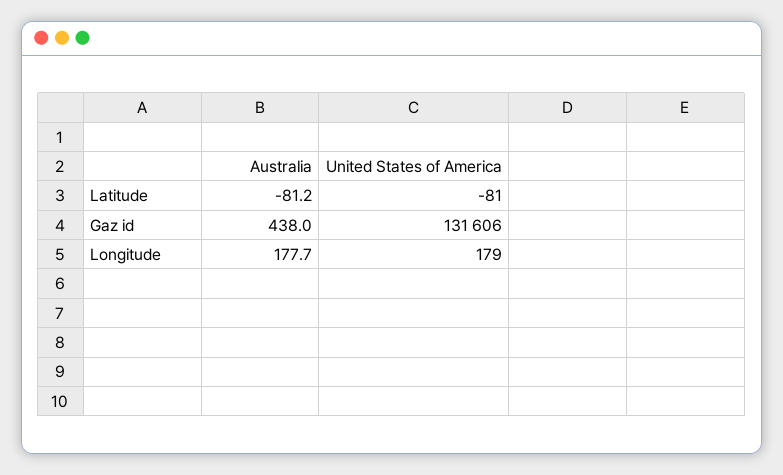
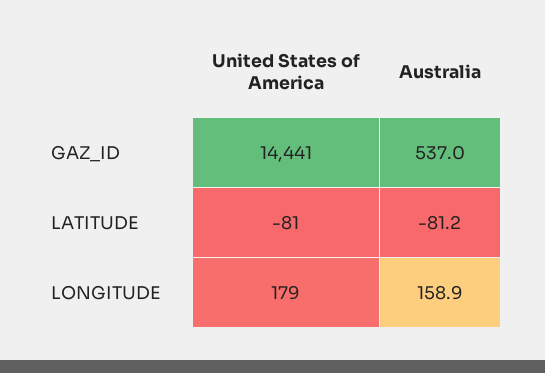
Australia, Gaz id: 438 -> 537
United States of America, Gaz id: 131606 -> 14441
Australia, Longitude: 177.7 -> 158.9

